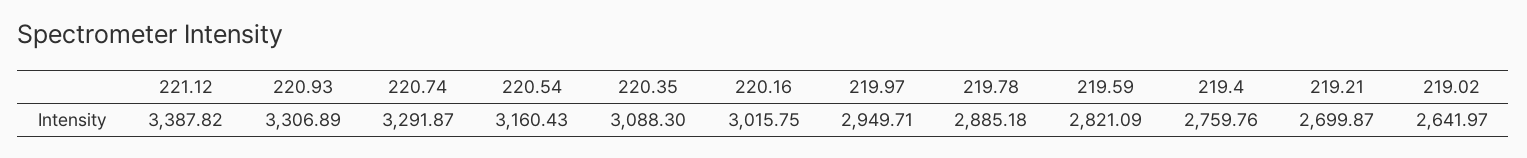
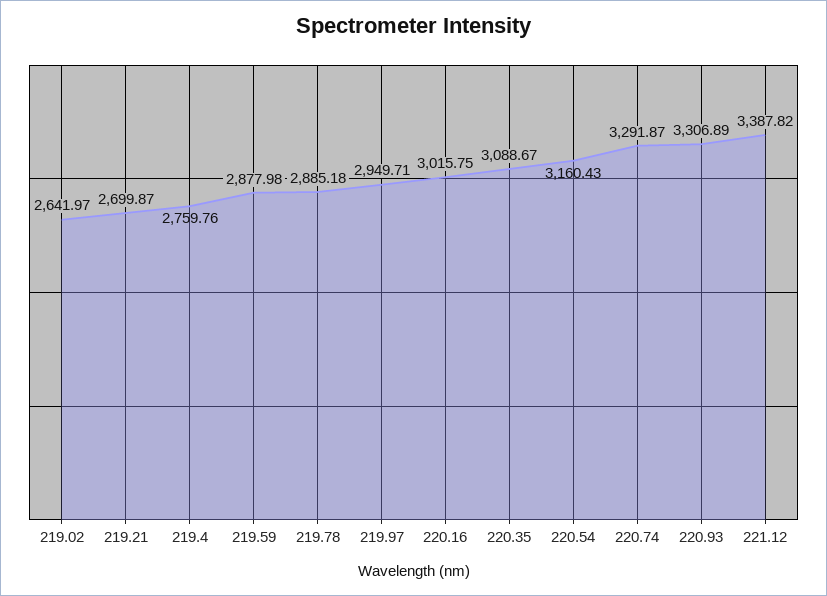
220.35: 3088.3 -> 3088.67
219.59: 2821.09 -> 2877.98

